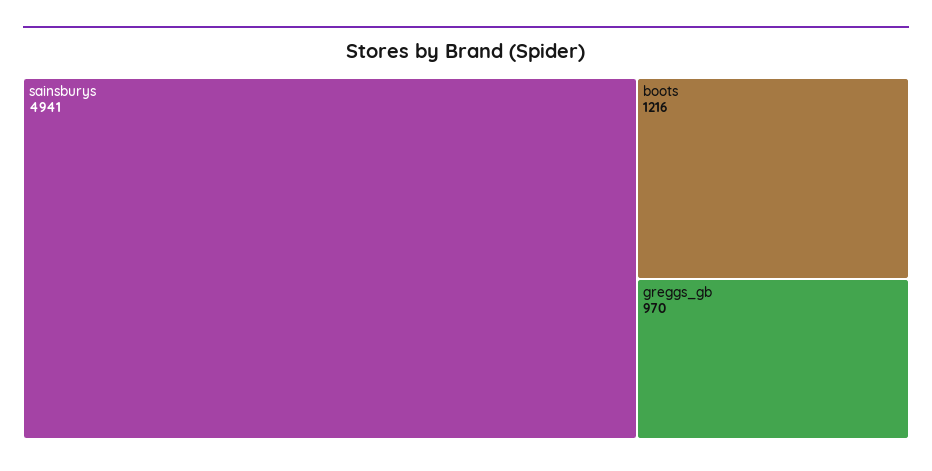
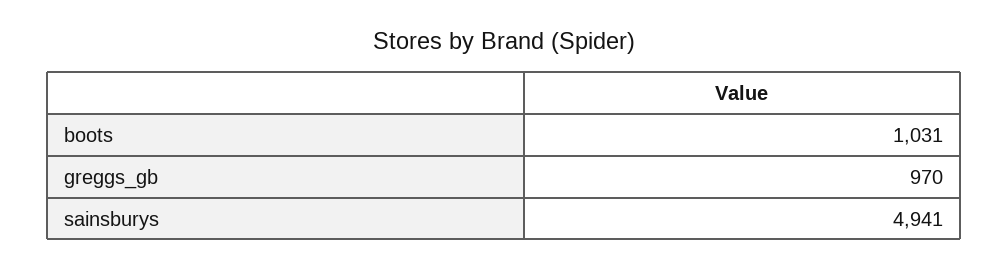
boots: 1216 -> 1031

